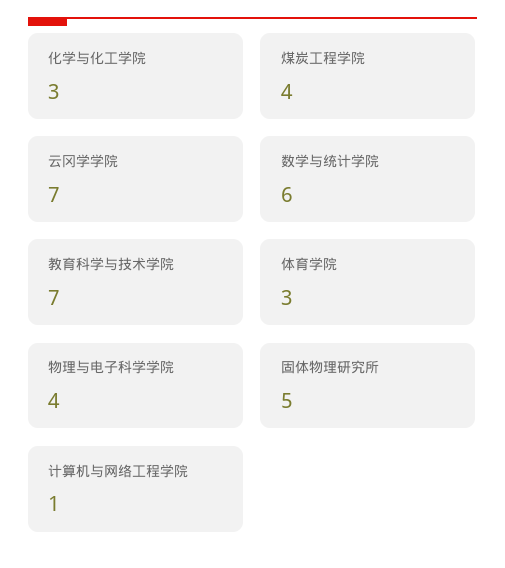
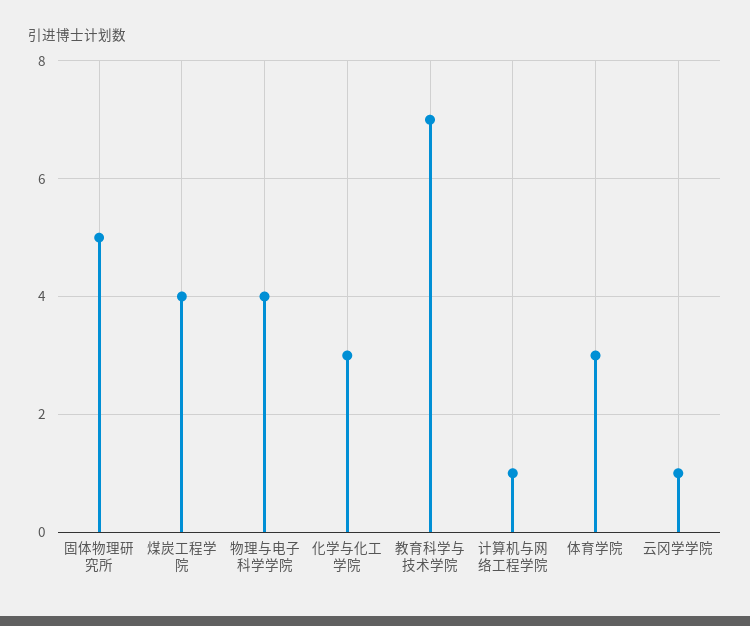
云冈学学院: 7 -> 1
数学与统计学院: 6 -> none

